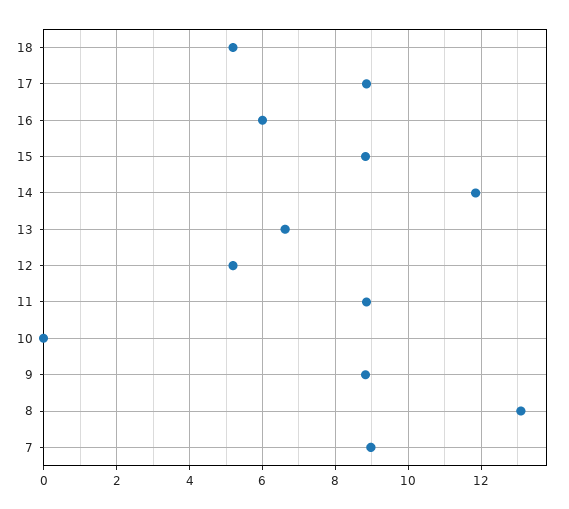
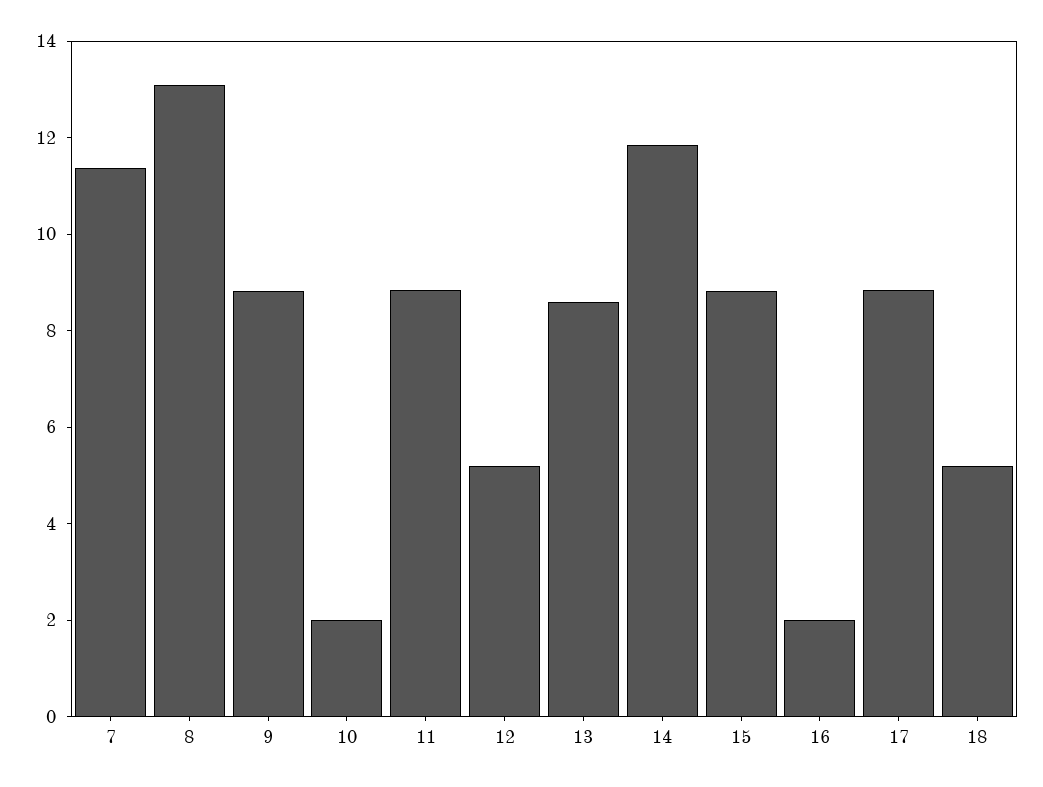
16: 6 -> 2
13: 6.6 -> 8.5
10: 0 -> 2
7: 9 -> 11.5

